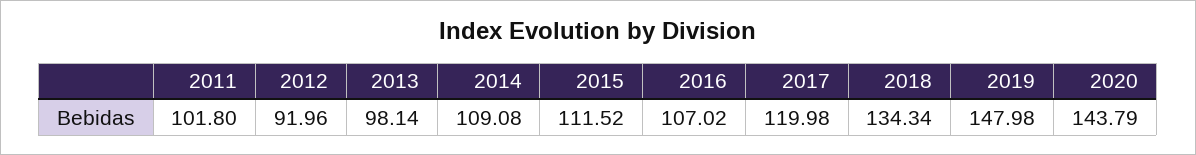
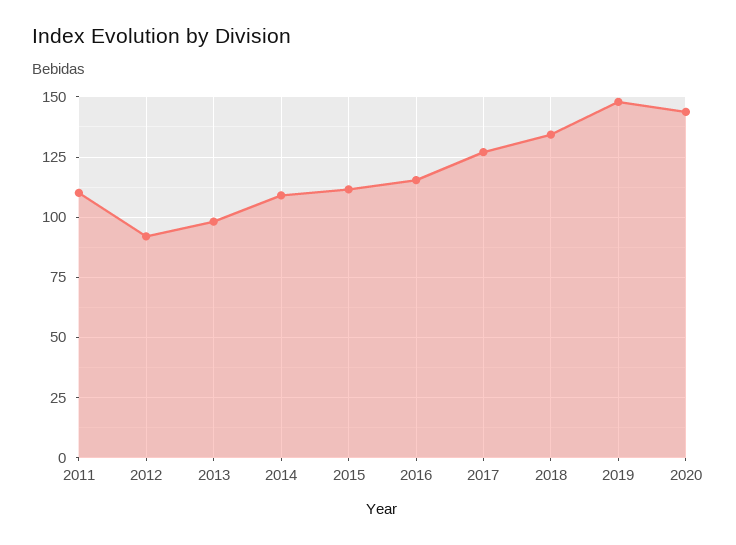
2011: 101.8 -> 110
2016: 107.02 -> 115
2017: 119.98 -> 127.5

